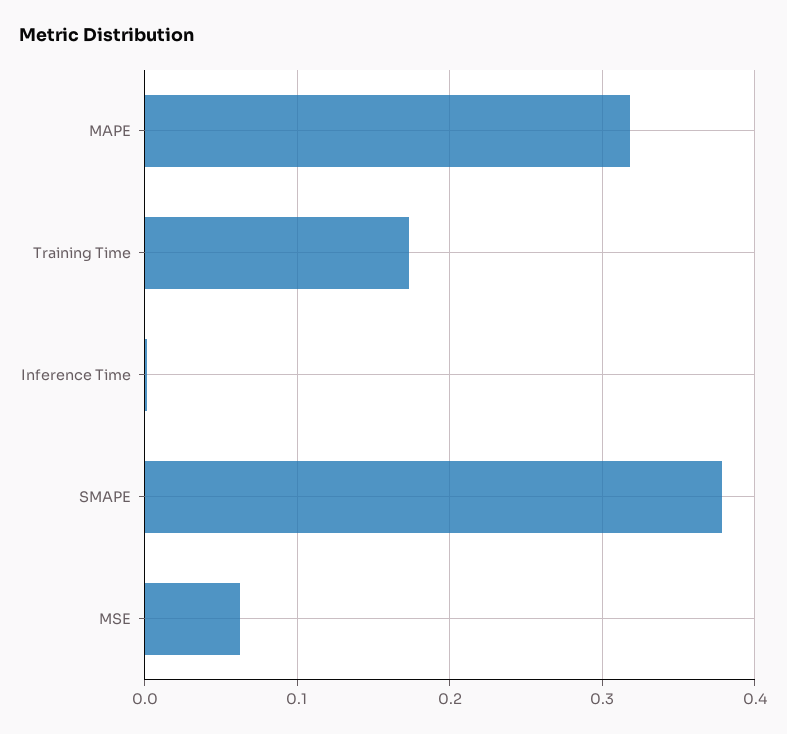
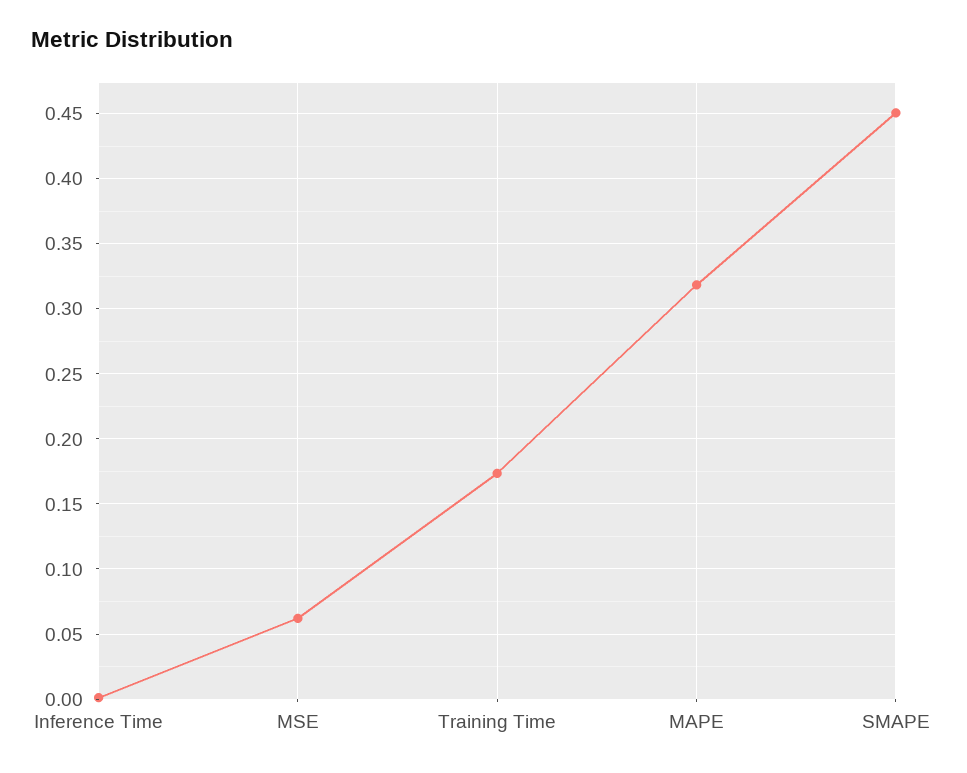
SMAPE: 0.38 -> 0.45

